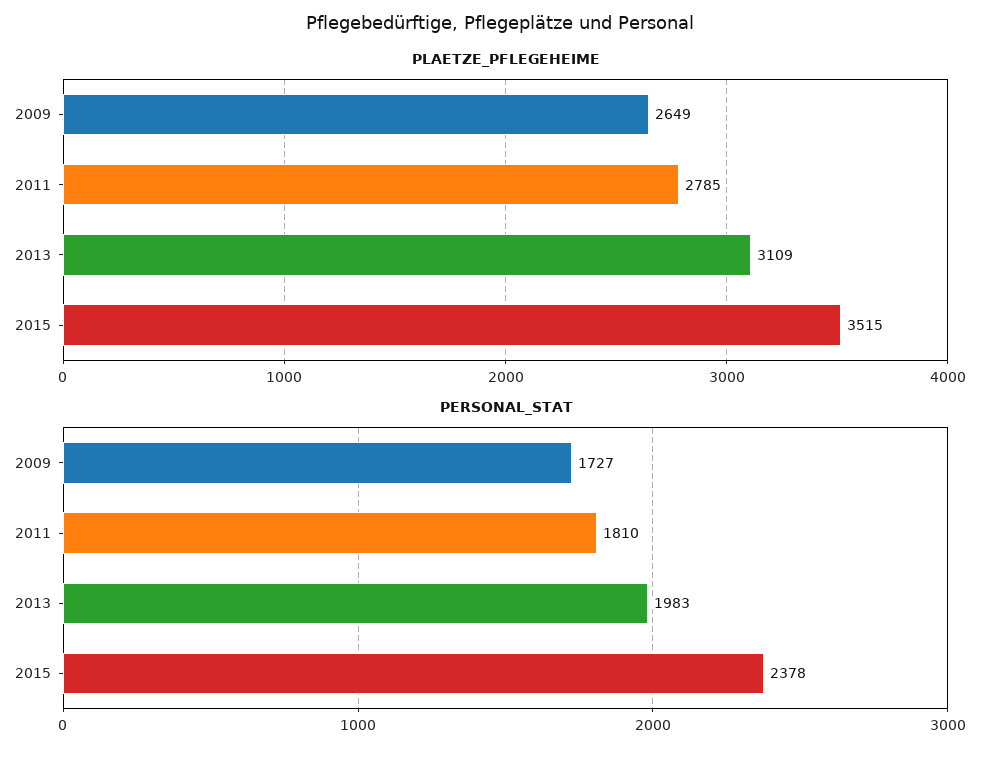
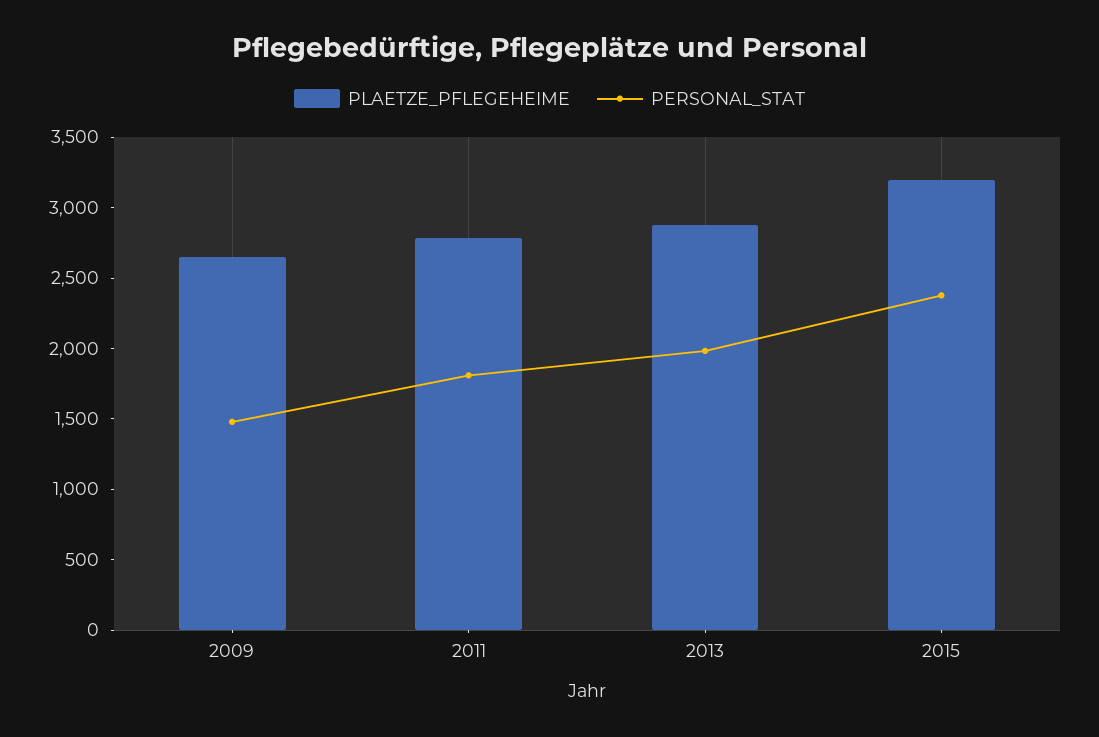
PLAETZE_PFLEGEHEIME, 2013: 3109 -> 2900
PLAETZE_PFLEGEHEIME, 2015: 3515 -> 3200
PERSONAL_STAT, 2009: 1727 -> 1500

